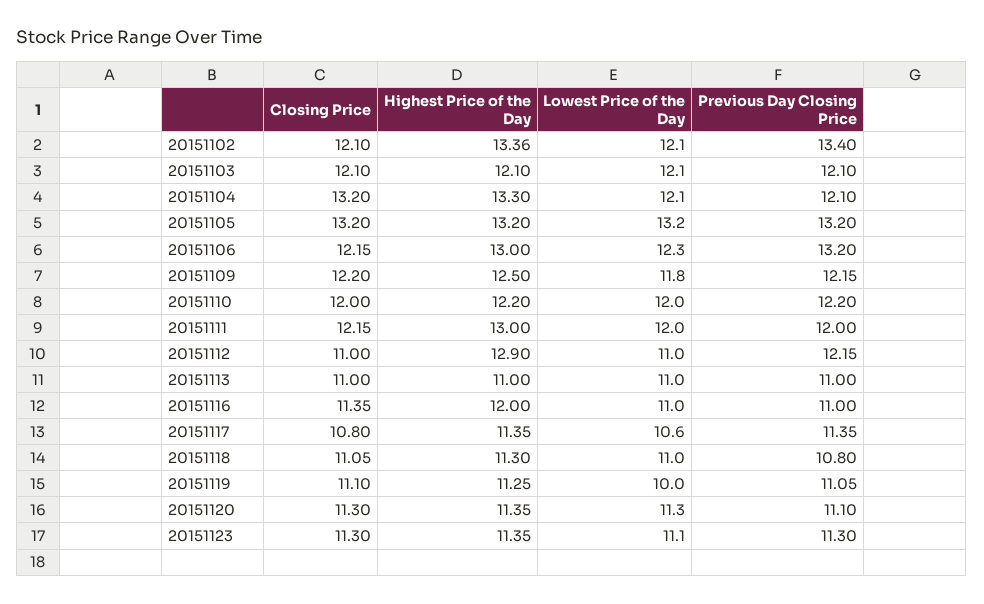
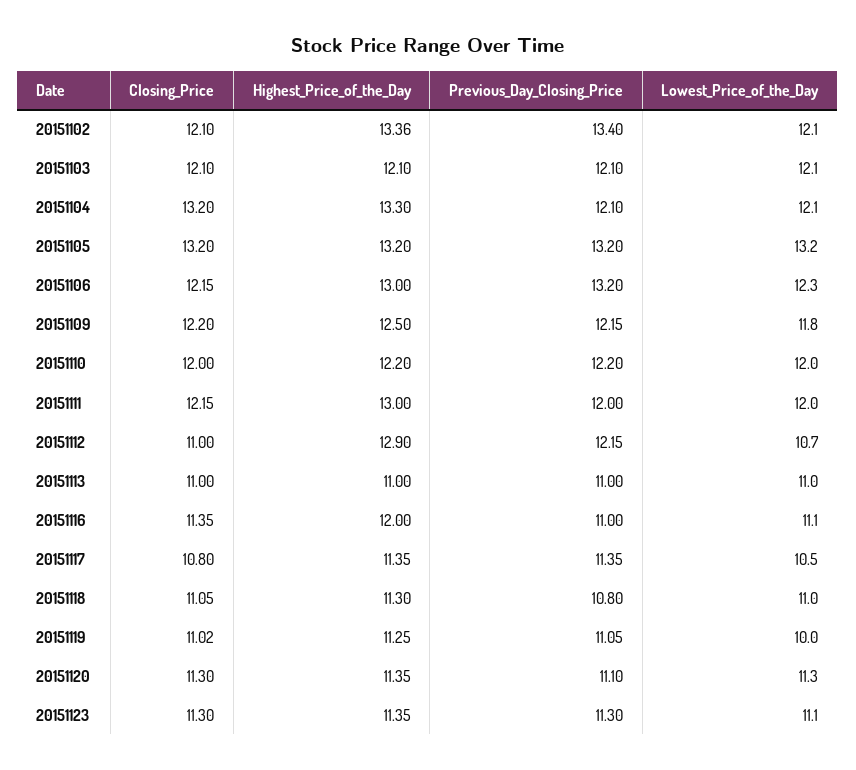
Lowest Price of the Day, 20151112: 11 -> 10.7
Lowest Price of the Day, 20151116: 11 -> 11.1
Lowest Price of the Day, 20151117: 10.6 -> 10.5
Closing Price, 20151119: 11.1 -> 11.02

